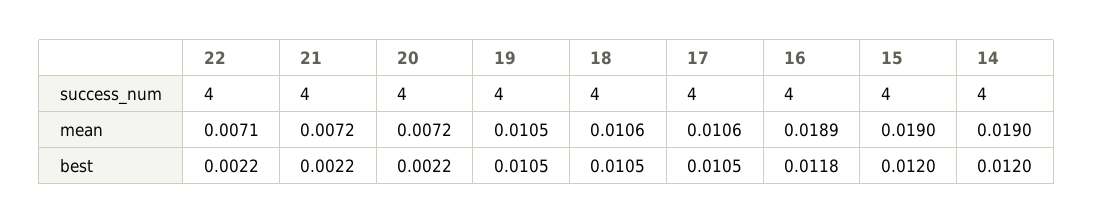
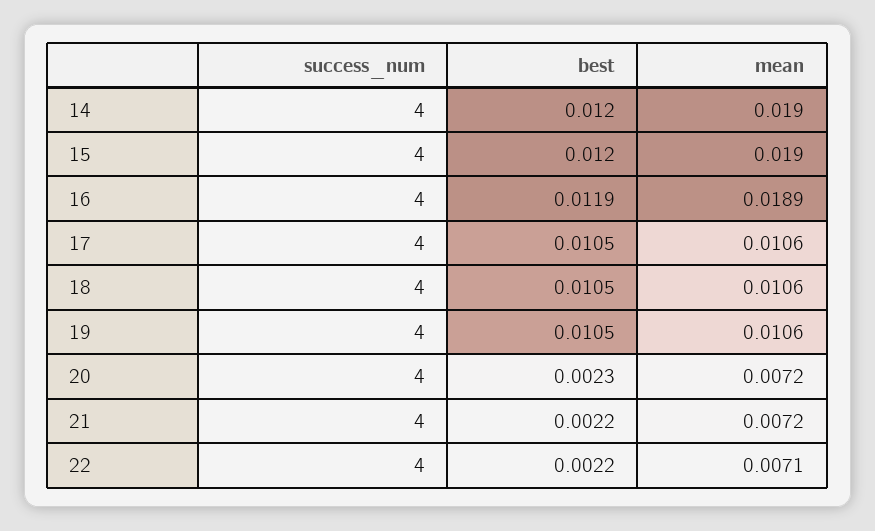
19, mean: 0.0105 -> 0.0106
20, best: 0.0022 -> 0.0023
16, best: 0.0118 -> 0.0119

